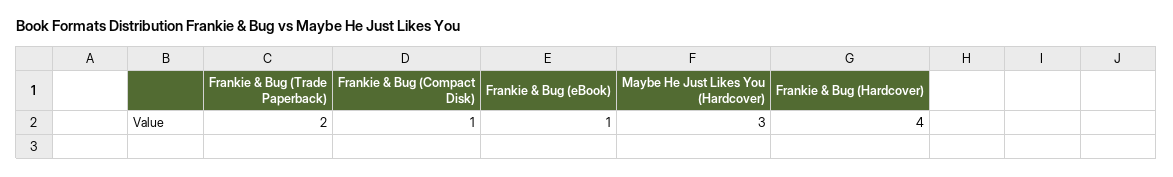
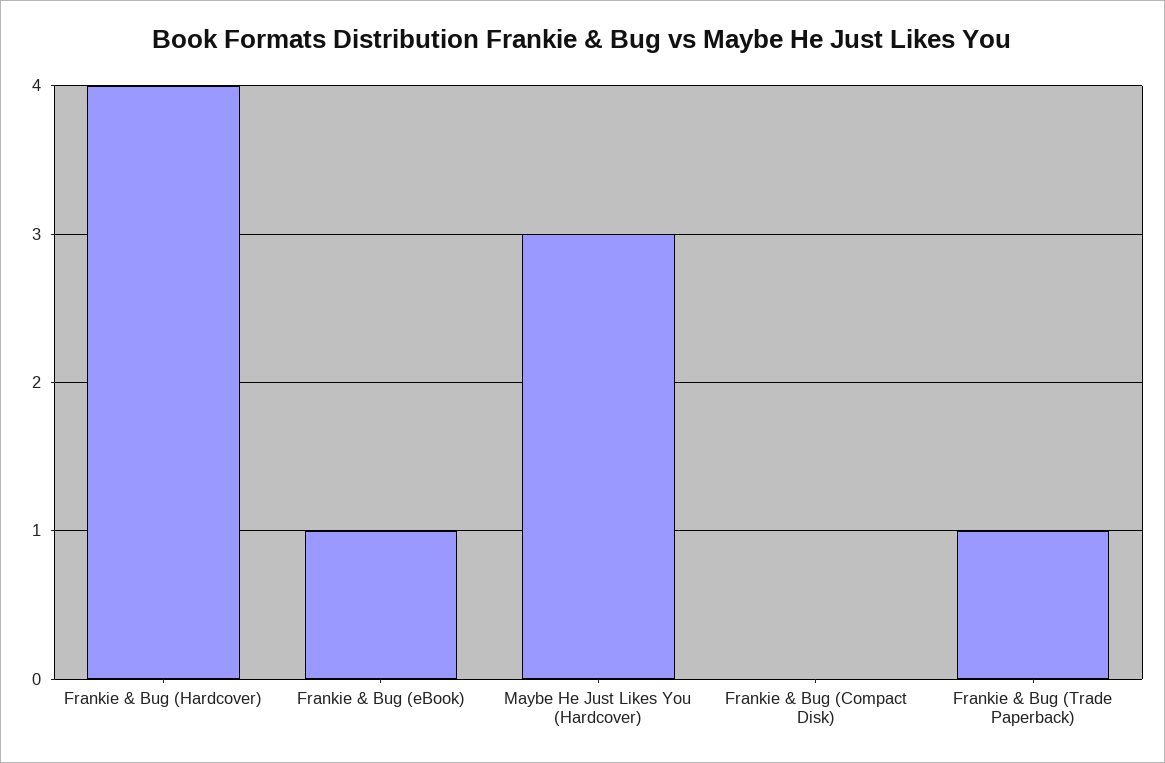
Frankie & Bug (Trade Paperback): 2 -> 1
Frankie & Bug (Compact Disk): 1 -> 0

